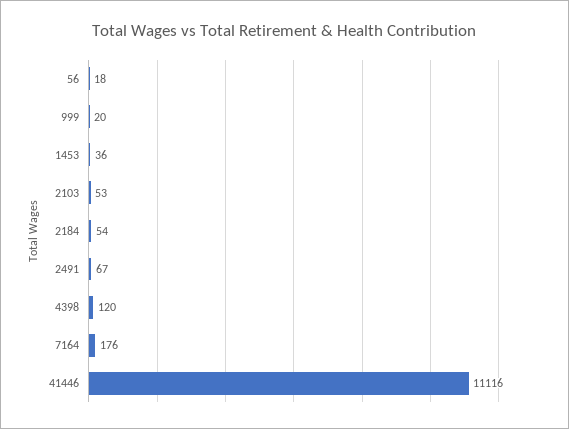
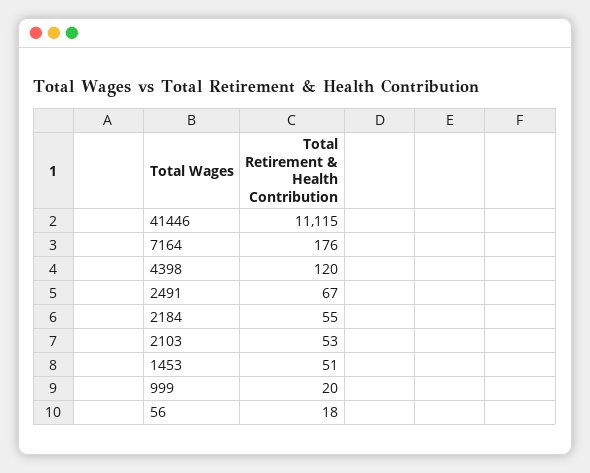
1453: 36 -> 51
2184: 54 -> 55
41446: 11116 -> 11115

